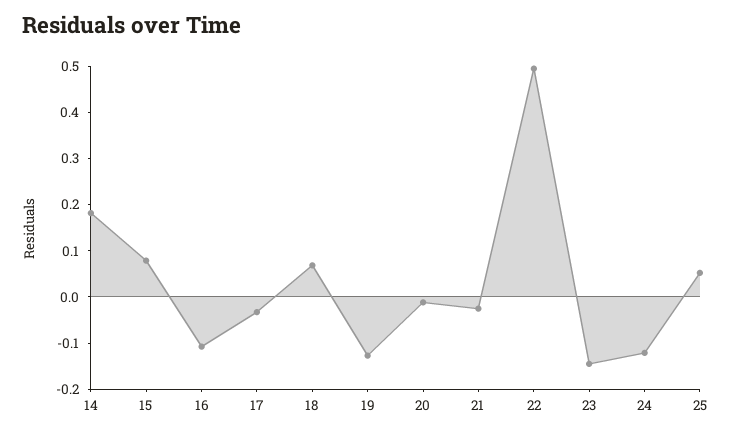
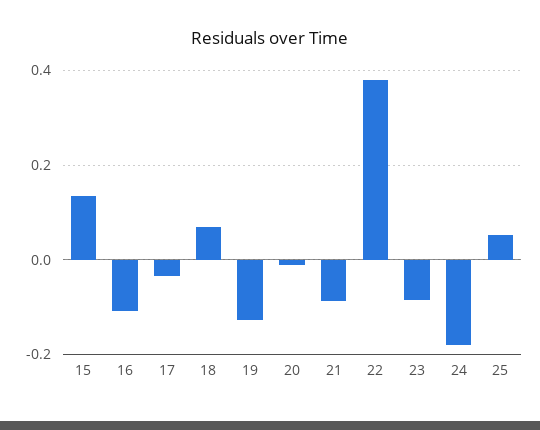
14: 0.18 -> none
15: 0.08 -> 0.14
21: -0.02 -> -0.08
22: 0.5 -> 0.38
23: -0.14 -> -0.08
24: -0.12 -> -0.18

